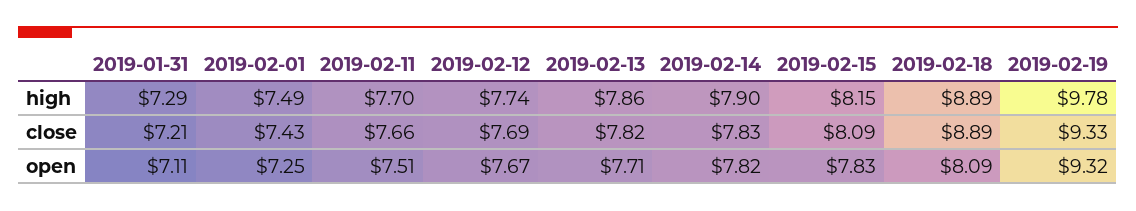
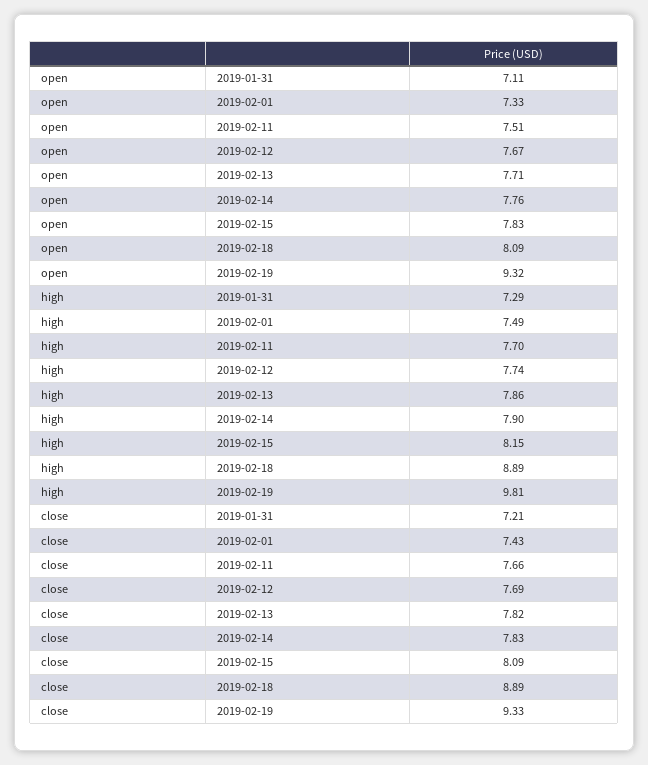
2019-02-19, high: 9.78 -> 9.81
2019-02-01, open: 7.25 -> 7.33
2019-02-14, open: 7.82 -> 7.76

